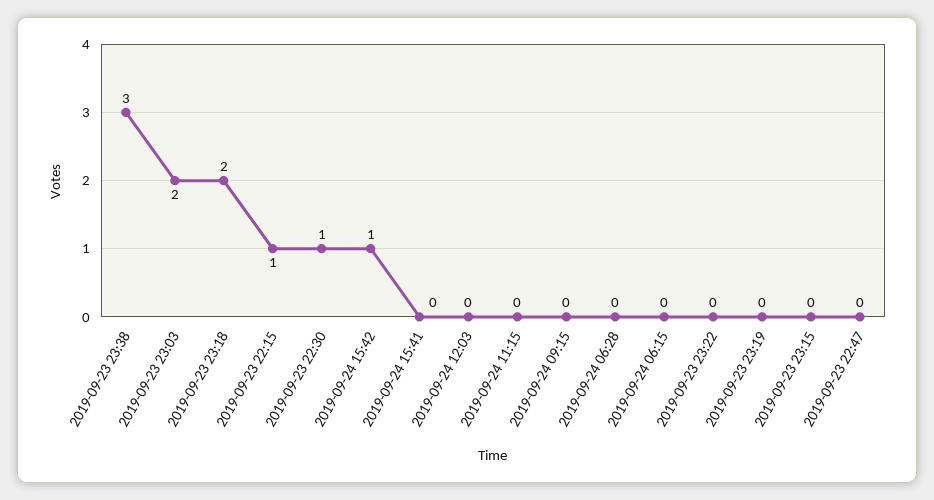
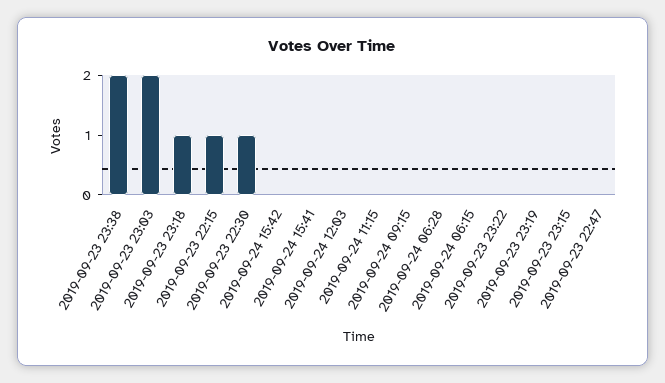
2019-09-23 23:38: 3 -> 2
2019-09-23 23:18: 2 -> 1
2019-09-24 15:42: 1 -> 0

